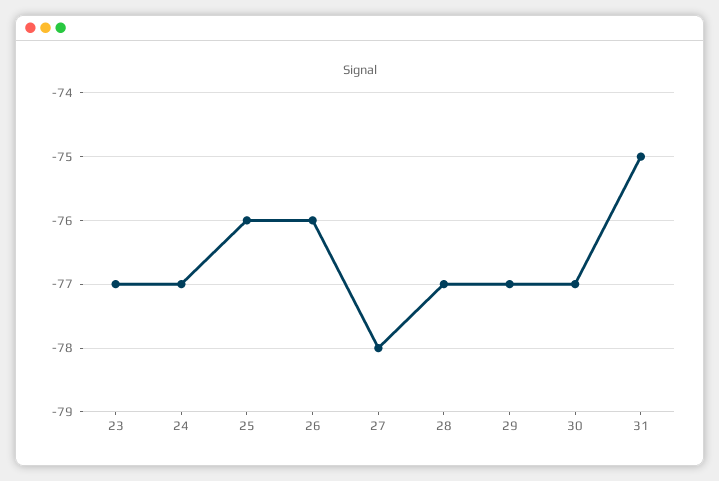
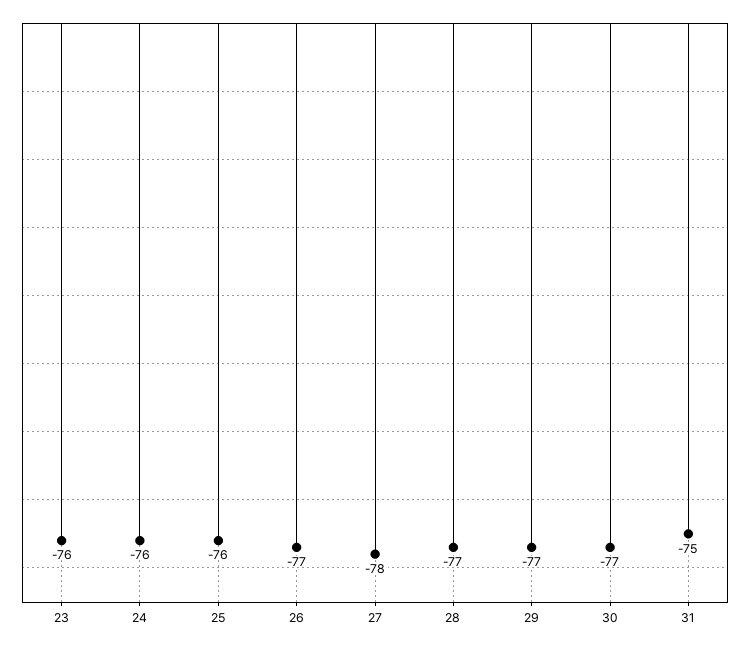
23: -77 -> -76
24: -77 -> -76
26: -76 -> -77

